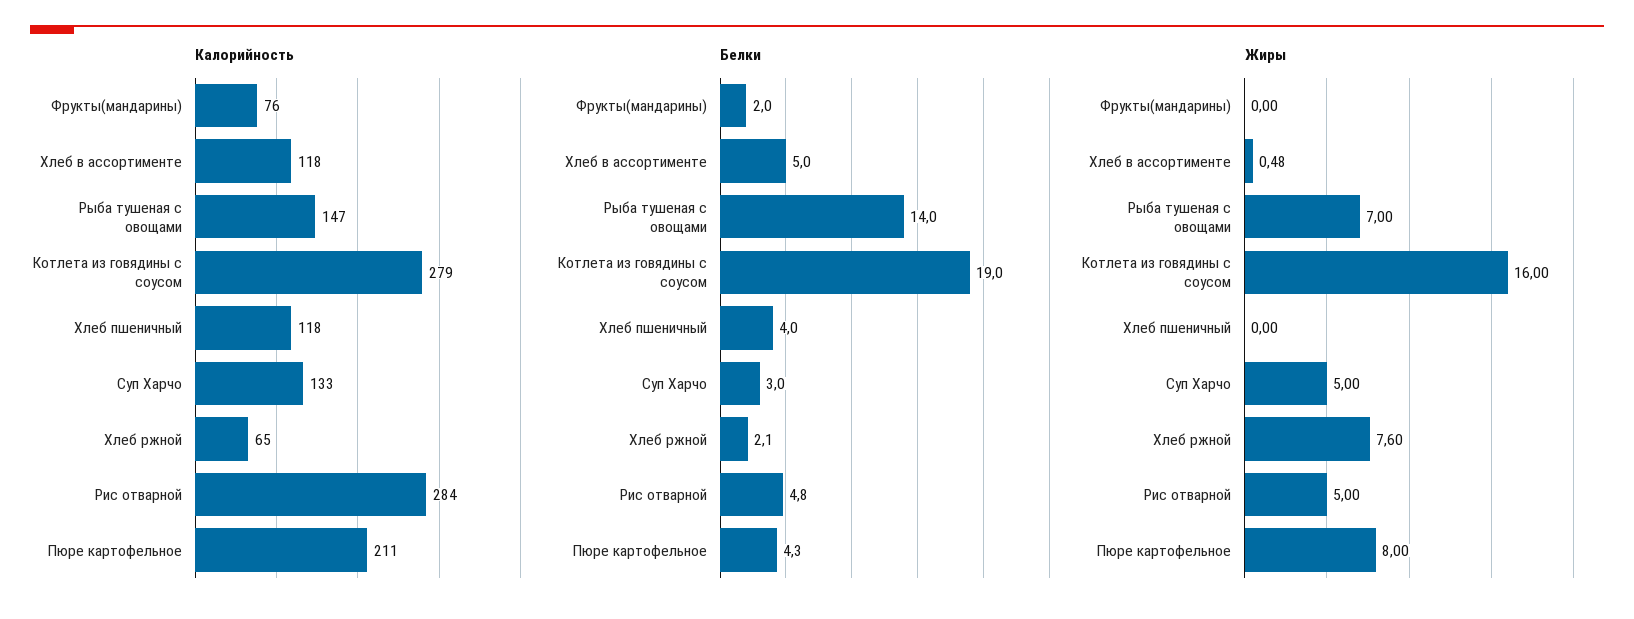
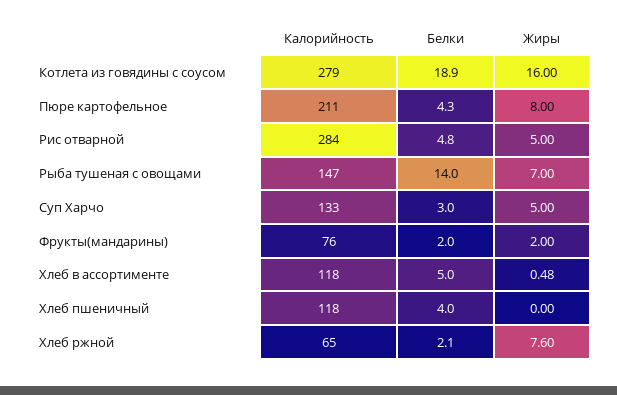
Белки, Котлета из говядины с соусом: 19 -> 18.9
Жиры, Фрукты(мандарины): 0 -> 2

